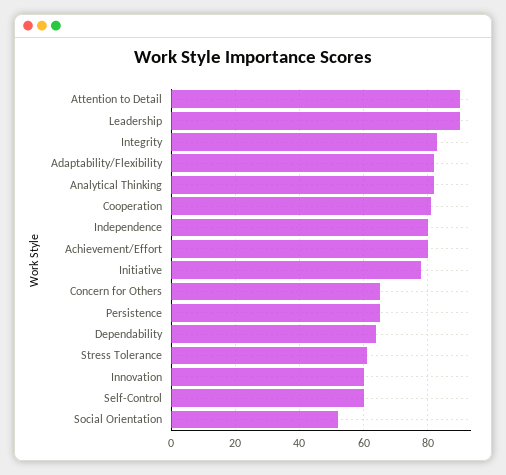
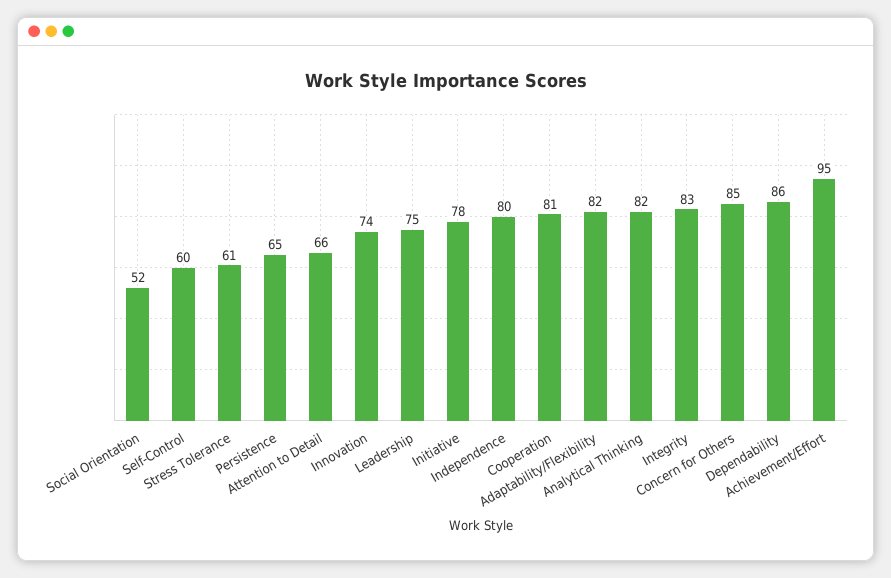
Attention to Detail: 90 -> 66
Leadership: 90 -> 75
Achievement/Effort: 80 -> 95
Concern for Others: 65 -> 85
Dependability: 65 -> 86
Innovation: 60 -> 74

